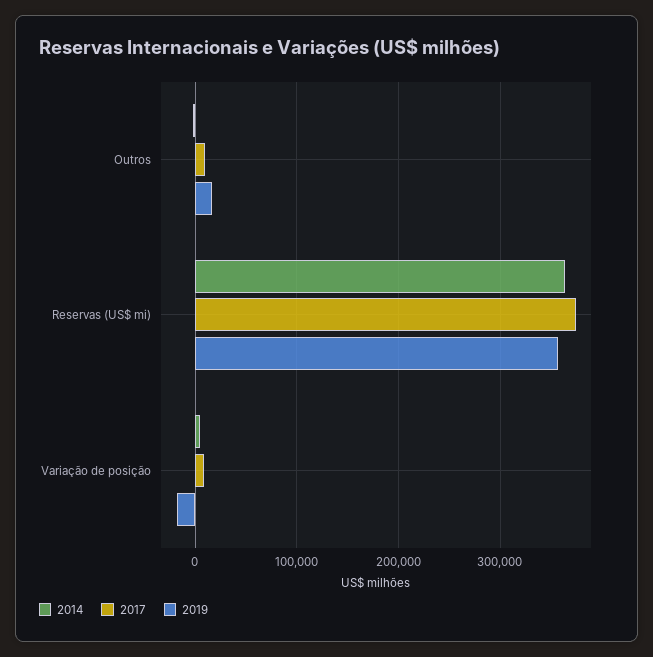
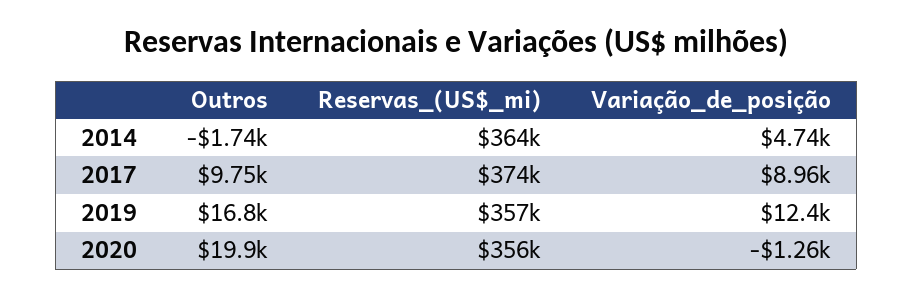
2019, Variação de posição: -20000 -> 12400
2020, Outros: none -> 19900
2020, Reservas (US$ mi): none -> 356000
2020, Variação de posição: none -> -1260

